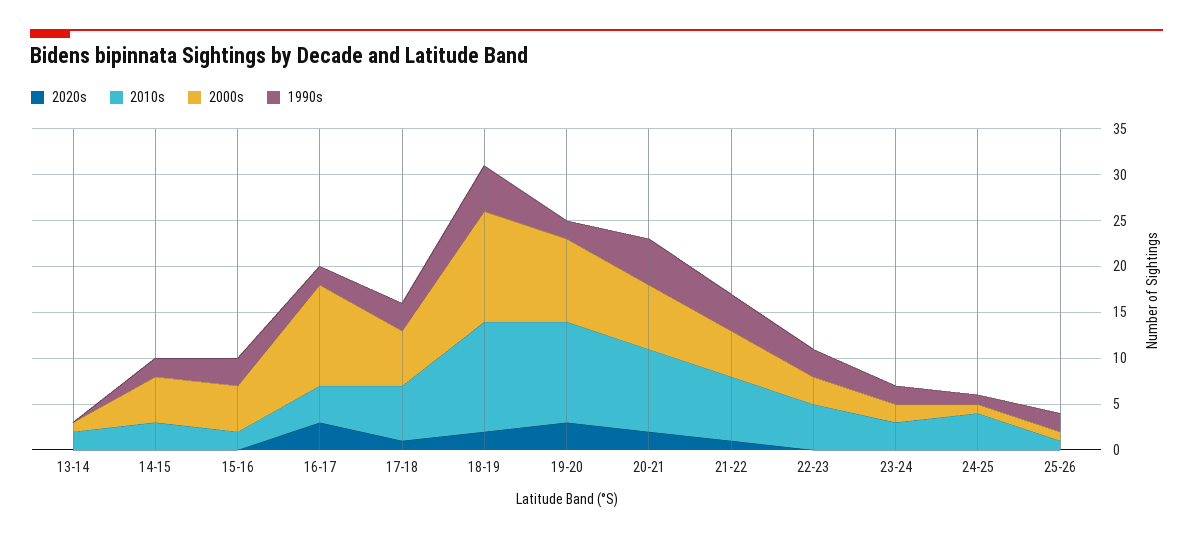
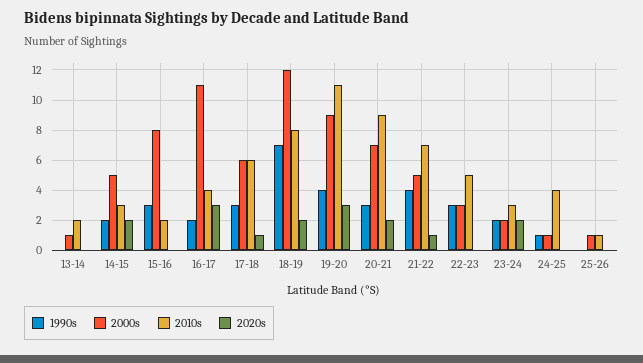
2020s, 14-15: 0 -> 2
2000s, 15-16: 5 -> 8
2010s, 18-19: 12 -> 8
1990s, 18-19: 5 -> 7
1990s, 19-20: 2 -> 4
1990s, 20-21: 5 -> 3
2020s, 23-24: 0 -> 2
1990s, 25-26: 2 -> 0

